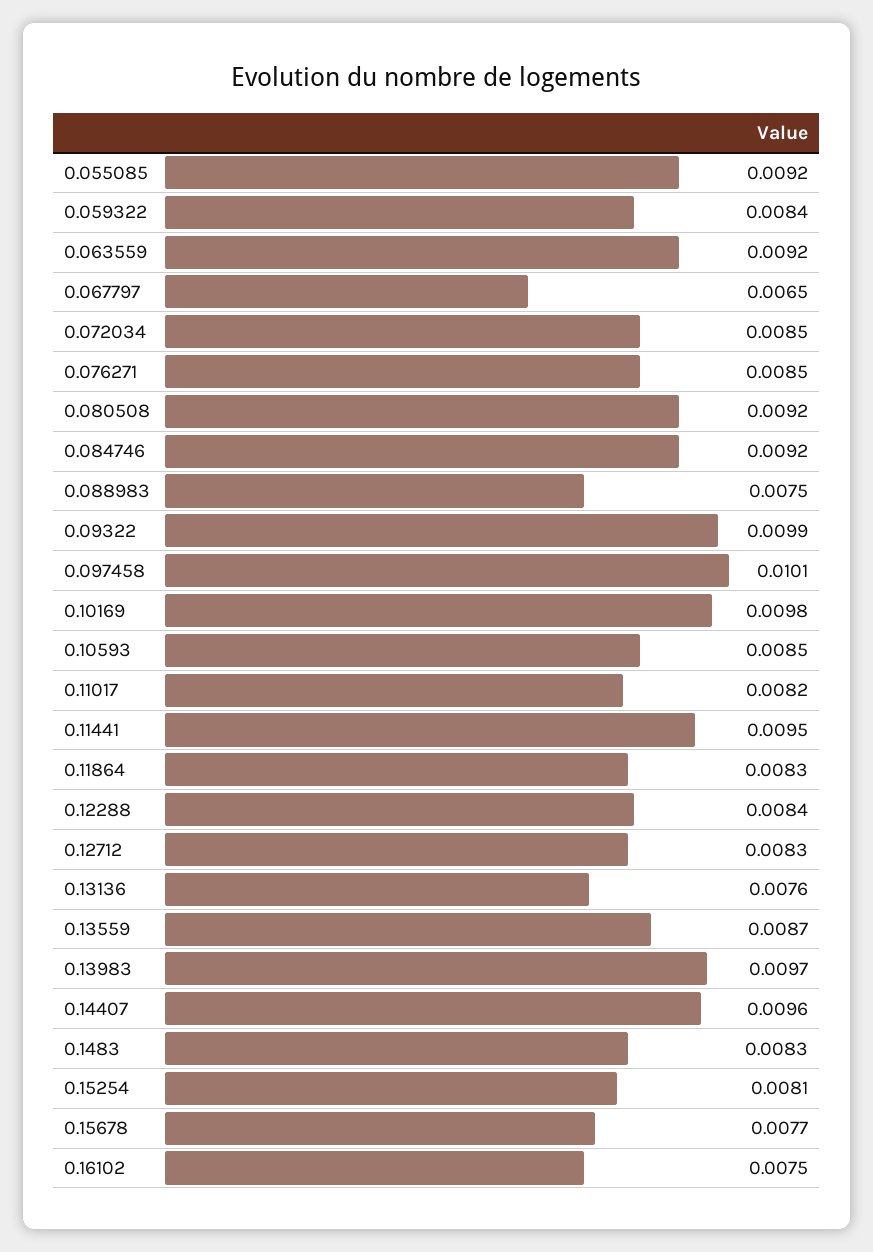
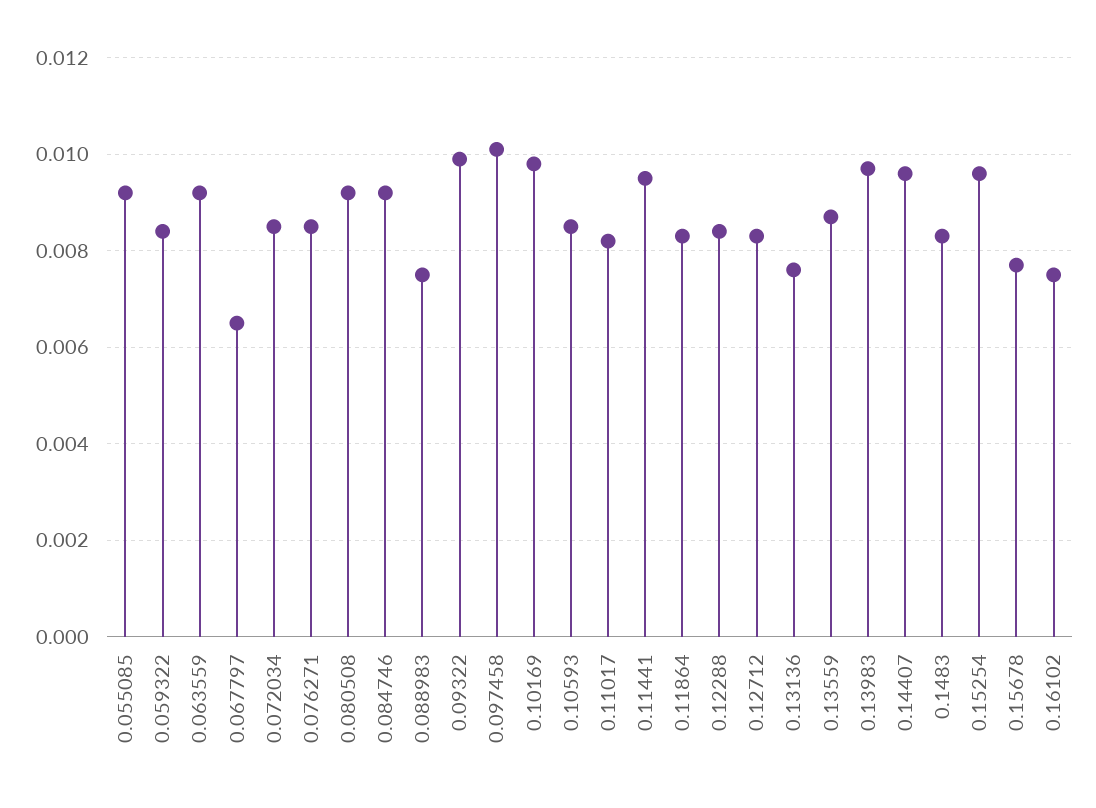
0.15254: 0.0081 -> 0.0095

